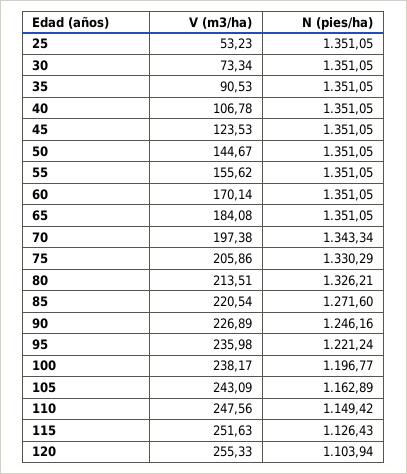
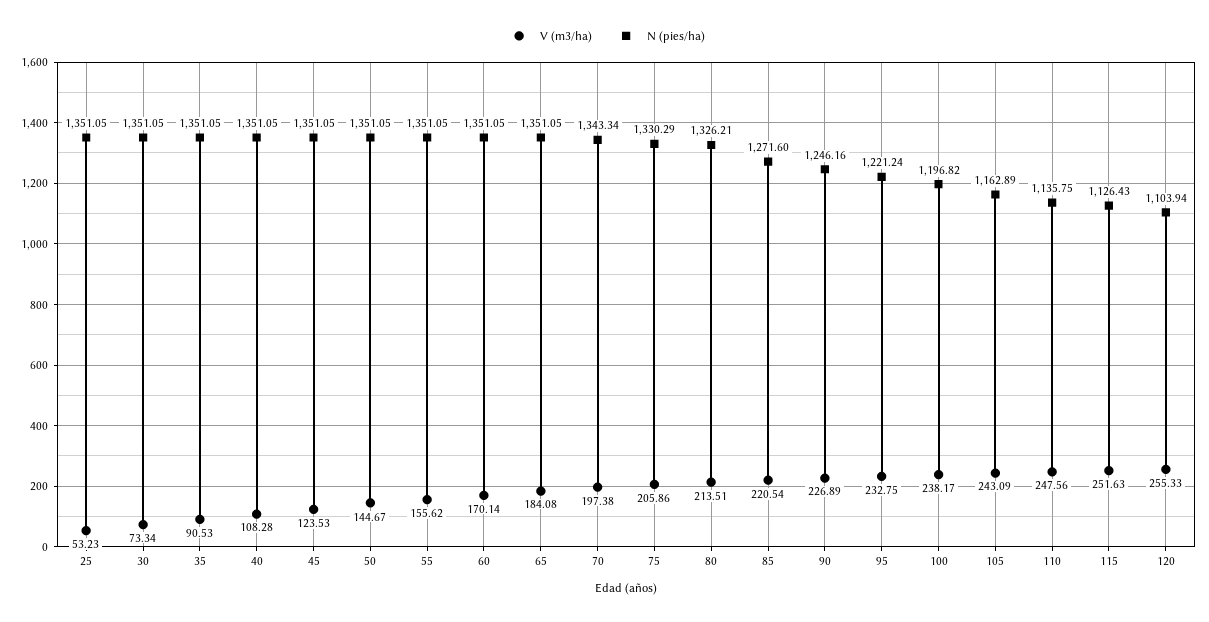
V (m3/ha), 40: 106.78 -> 108.28
V (m3/ha), 95: 235.98 -> 232.75
N (pies/ha), 100: 1196.77 -> 1196.82
N (pies/ha), 110: 1149.42 -> 1135.75

